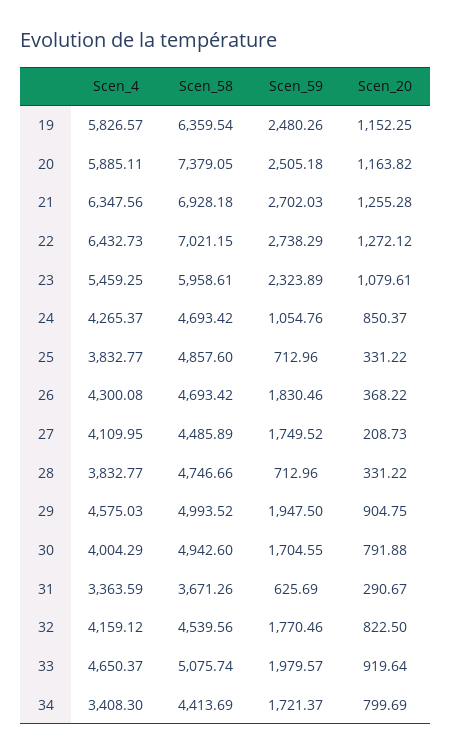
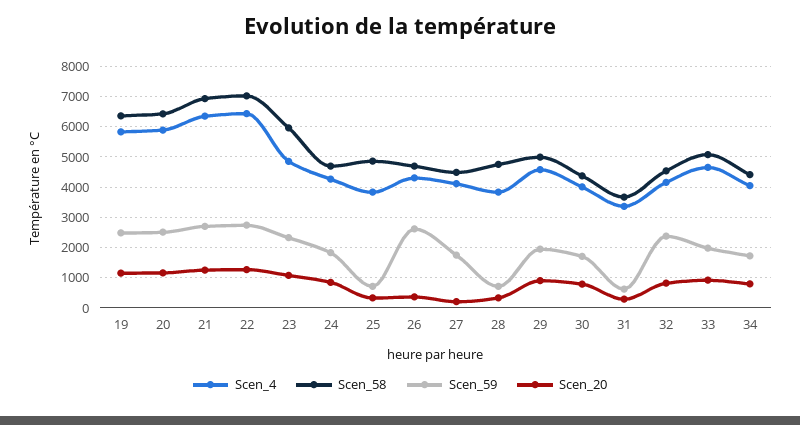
Scen_58, 20: 7379.05 -> 6400
Scen_4, 23: 5459.25 -> 4800
Scen_59, 24: 1054.76 -> 1800
Scen_59, 26: 1830.46 -> 2600
Scen_58, 30: 4942.6 -> 4400
Scen_59, 32: 1770.46 -> 2400
Scen_4, 34: 3408.3 -> 4000

